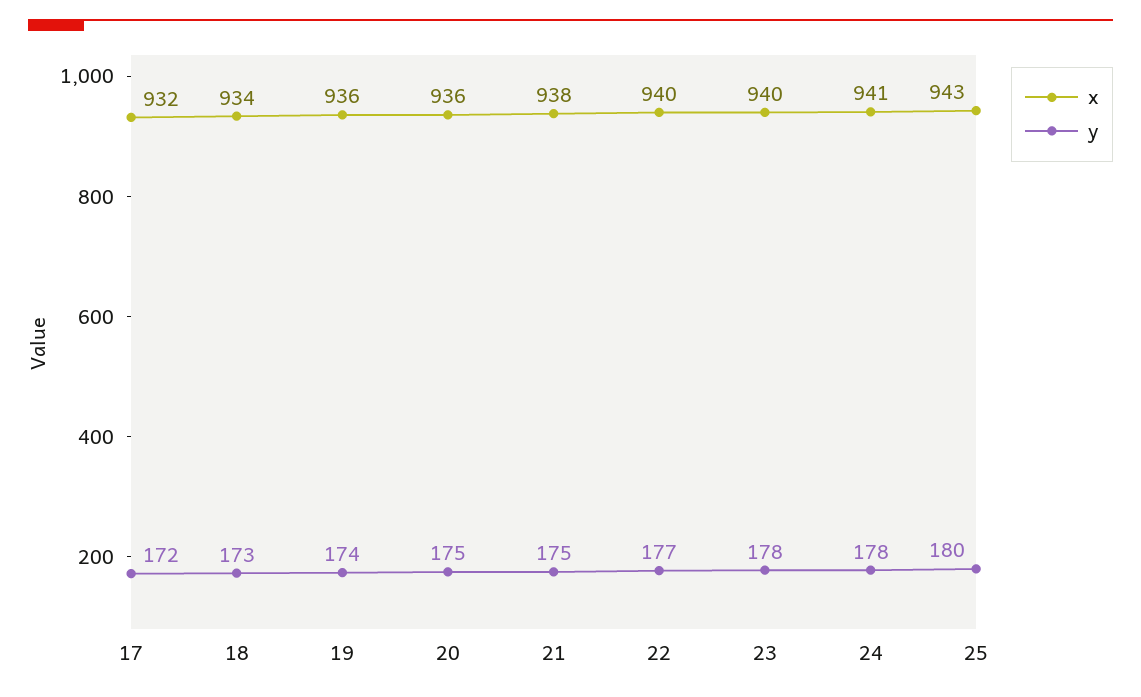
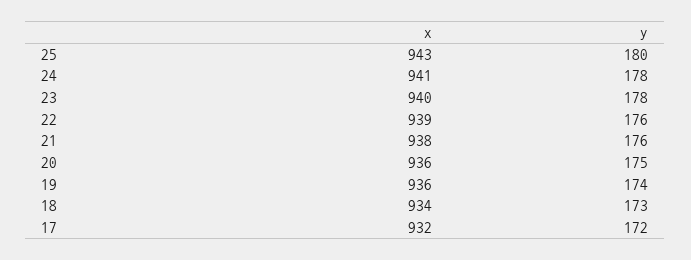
y, 21: 175 -> 176
x, 22: 940 -> 939
y, 22: 177 -> 176

